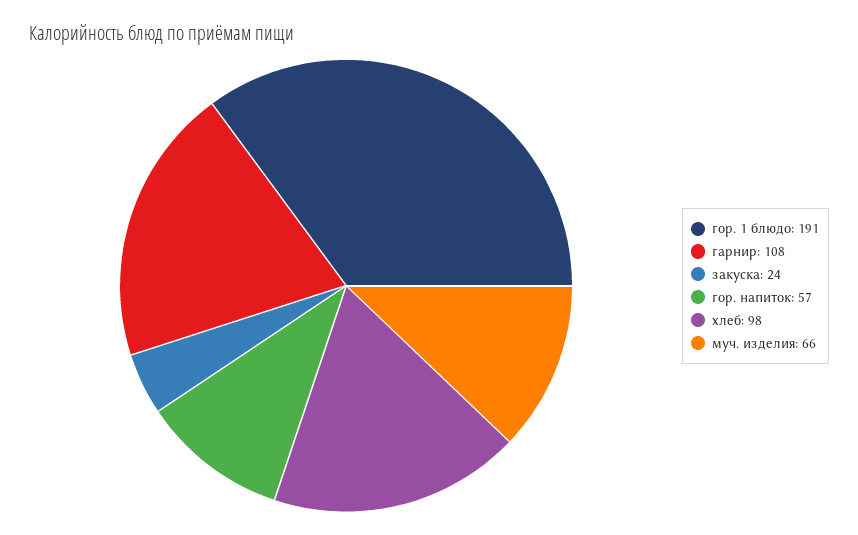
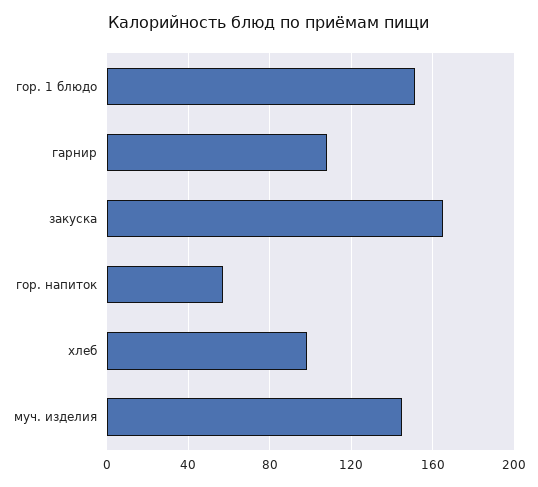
гор. 1 блюдо: 191 -> 150
закуска: 24 -> 165
муч. изделия: 66 -> 145

